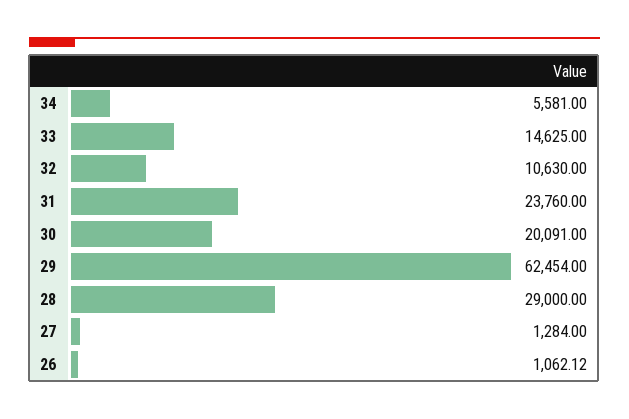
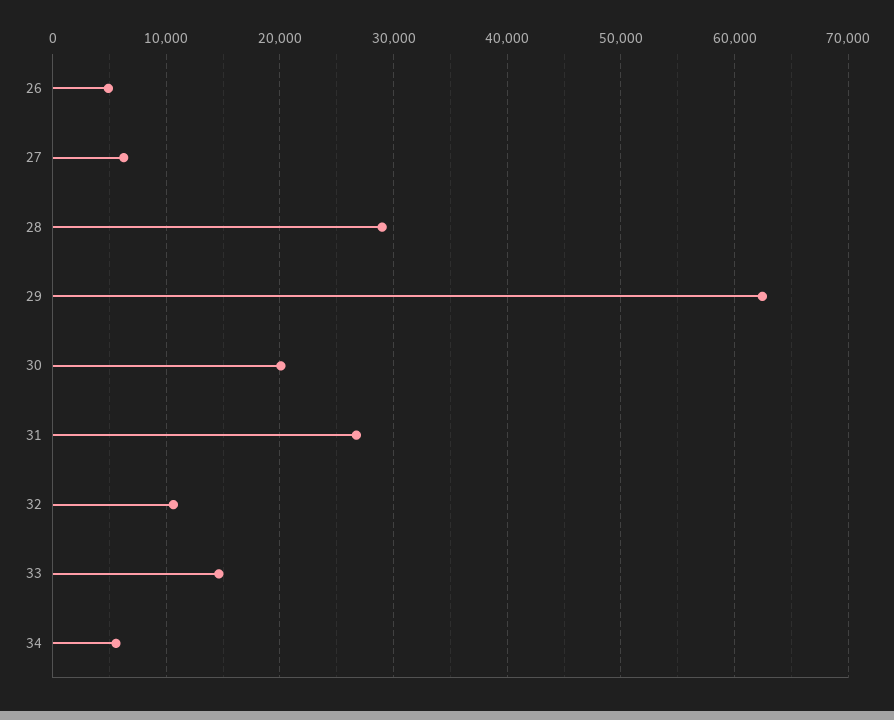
31: 23760 -> 27000
27: 1284 -> 6000
26: 1062.12 -> 5000

